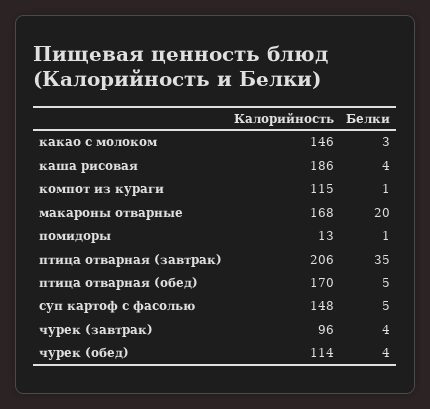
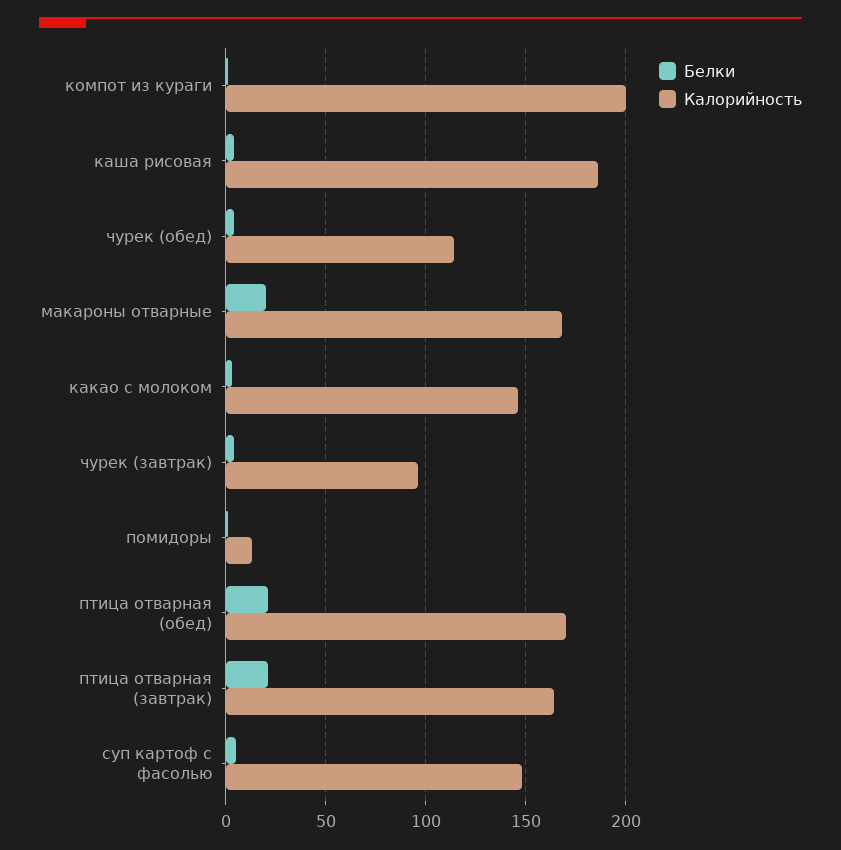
Калорийность, компот из кураги: 115 -> 200
Калорийность, птица отварная (завтрак): 206 -> 165
Белки, птица отварная (завтрак): 35 -> 20
Белки, птица отварная (обед): 5 -> 20

